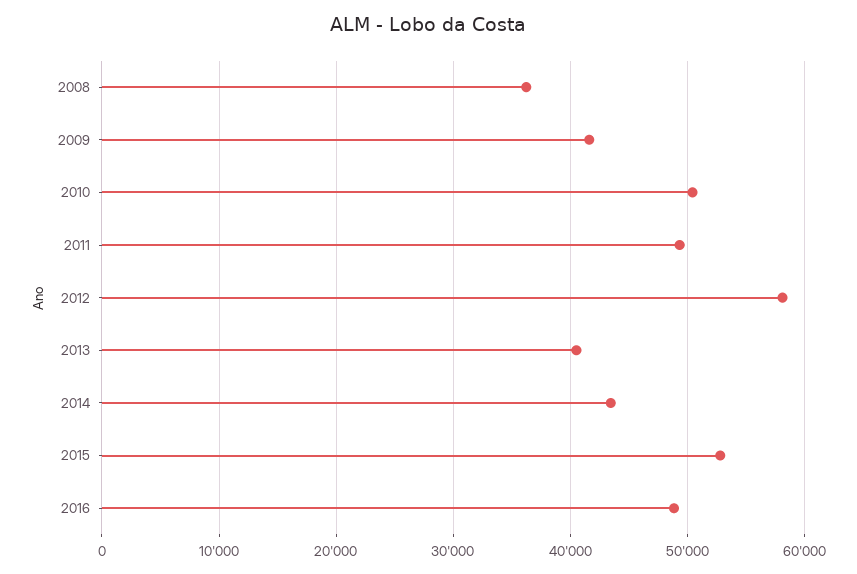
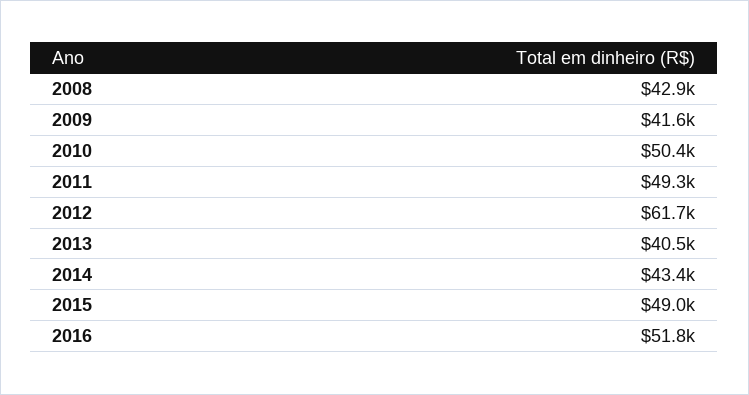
2008: 36000 -> 42900
2012: 58000 -> 61700
2015: 53000 -> 49000
2016: 49000 -> 51800

